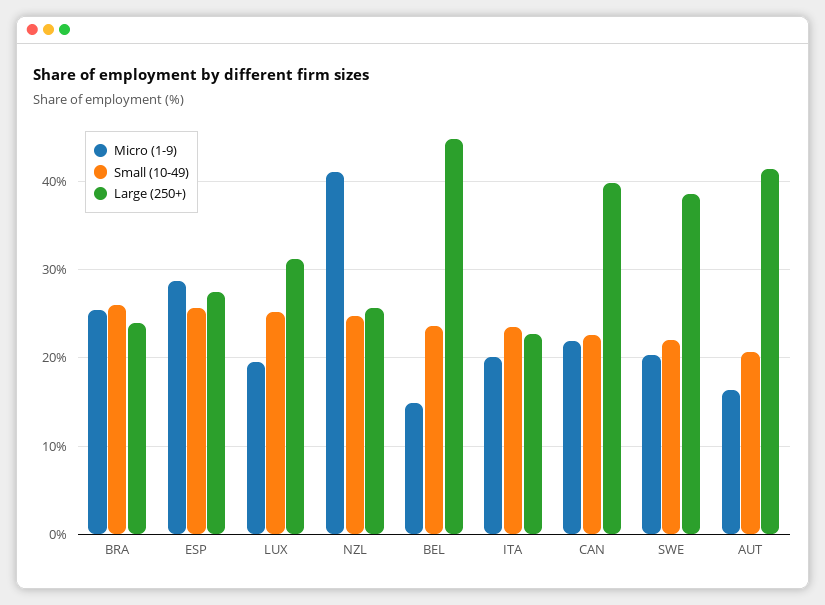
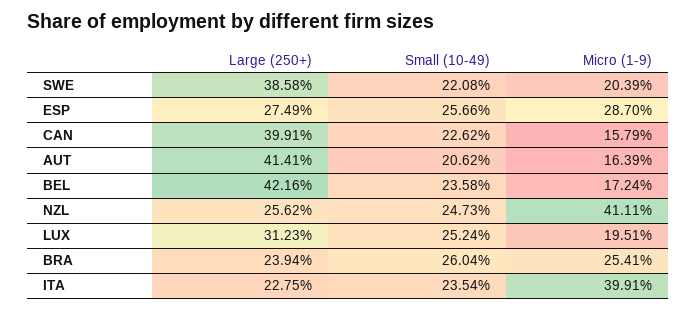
Micro (1-9), BEL: 15 -> 17.24
Large (250+), BEL: 45 -> 42.16
Micro (1-9), ITA: 20 -> 39.91
Micro (1-9), CAN: 22 -> 15.79

